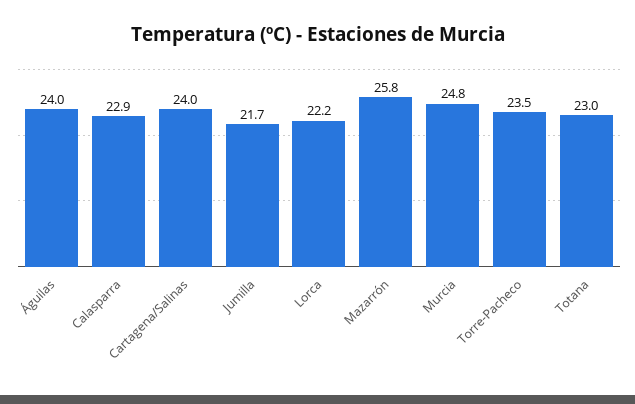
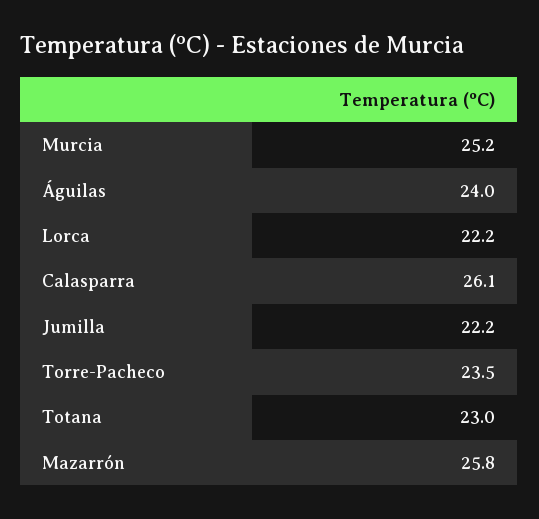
Calasparra: 22.9 -> 26.1
Cartagena/Salinas: 24 -> none
Jumilla: 21.7 -> 22.2
Murcia: 24.8 -> 25.2

